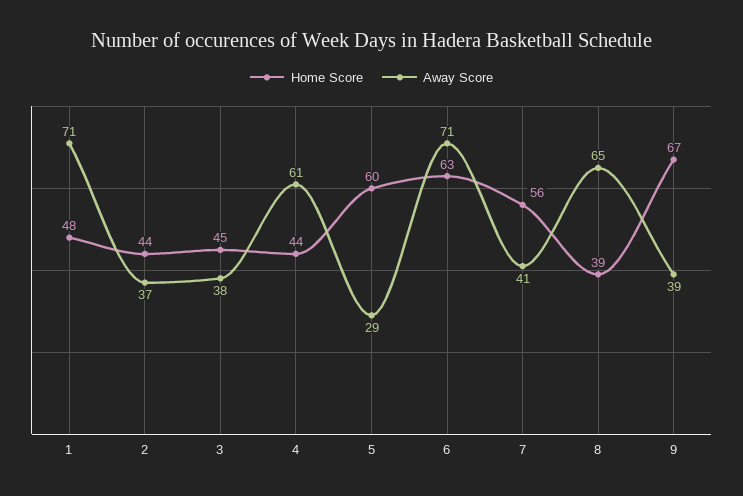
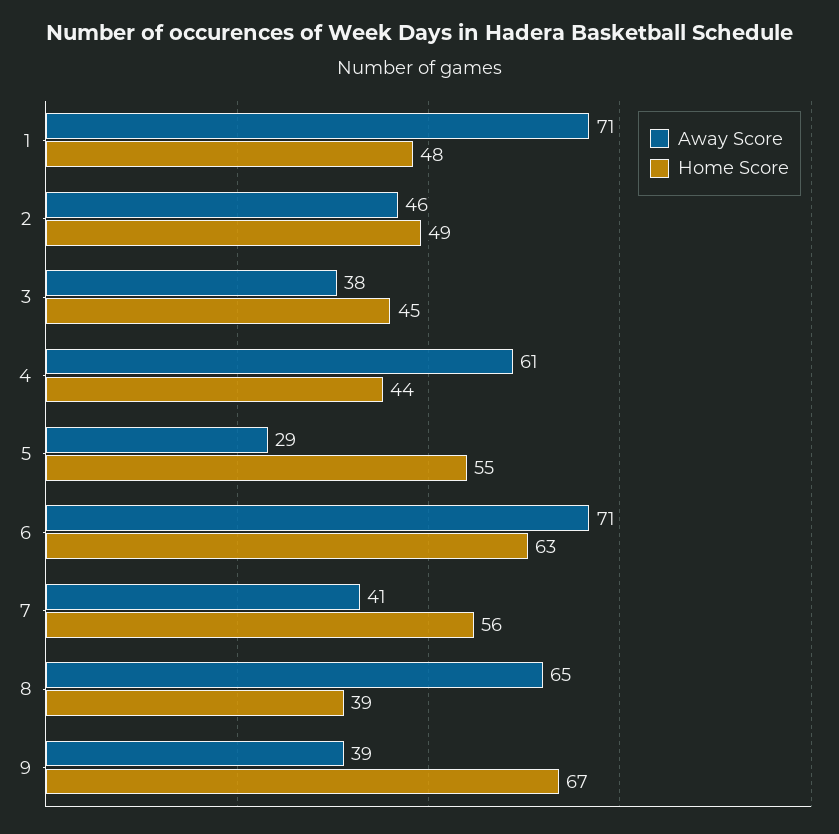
Home Score, 2: 44 -> 49
Away Score, 2: 37 -> 46
Home Score, 5: 60 -> 55

